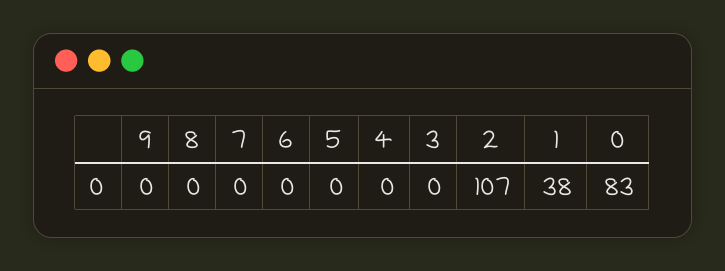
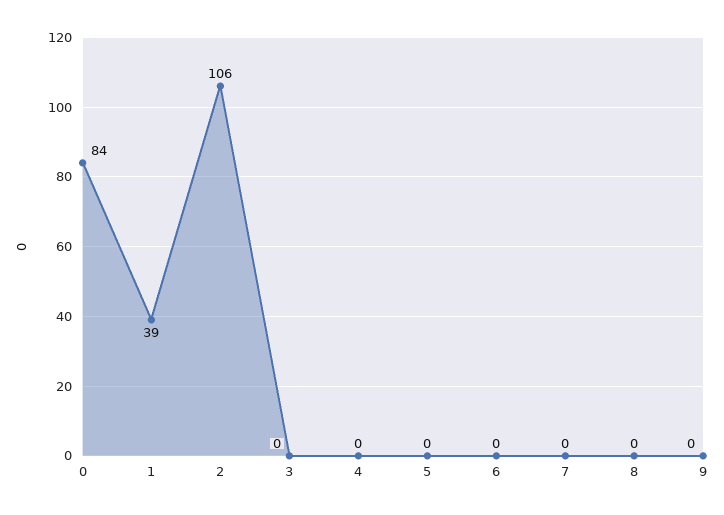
2: 107 -> 106
1: 38 -> 39
0: 83 -> 84

